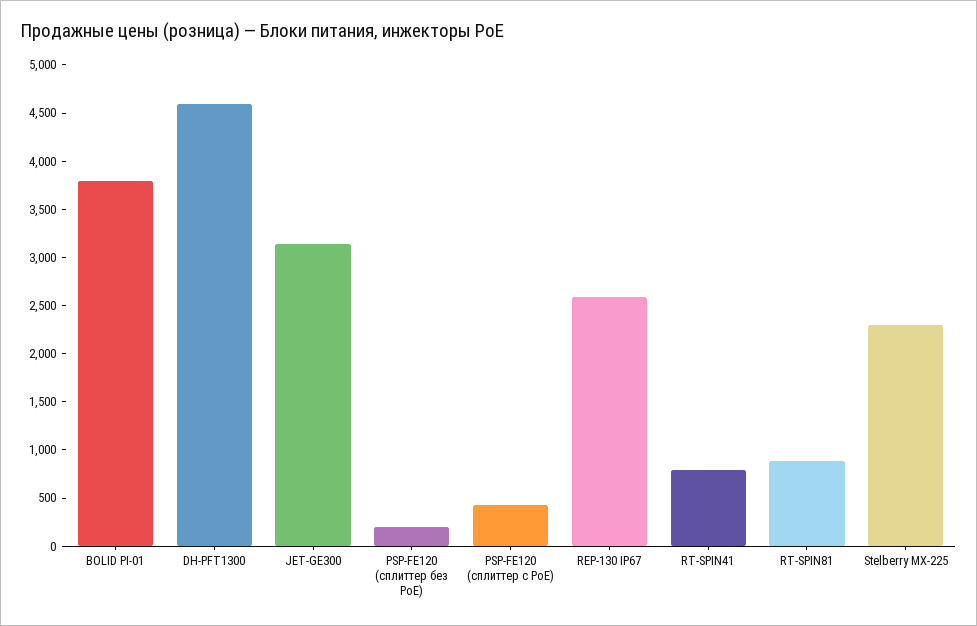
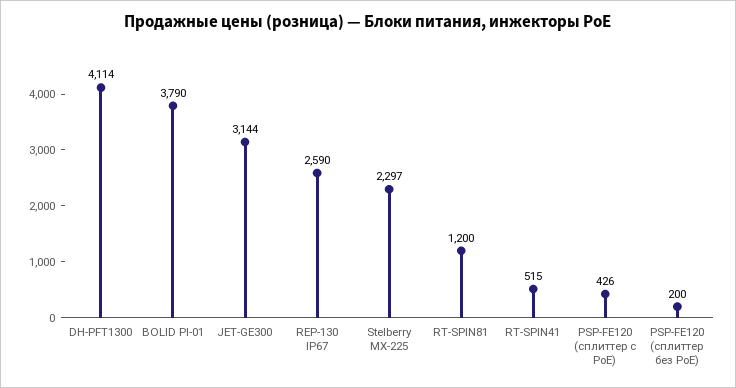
DH-PFT1300: 4600 -> 4114
RT-SPIN41: 800 -> 515
RT-SPIN81: 900 -> 1200

